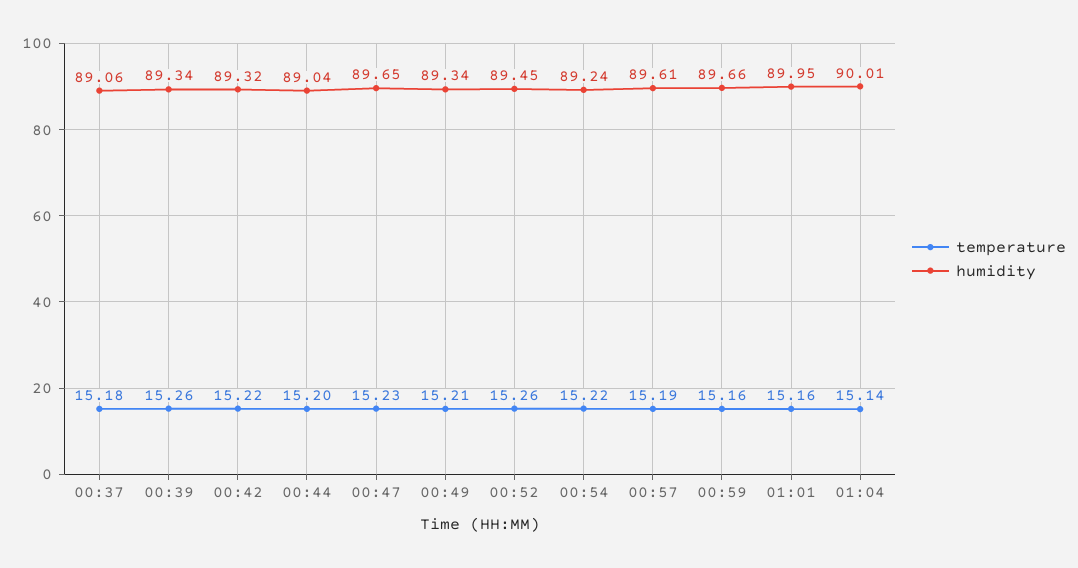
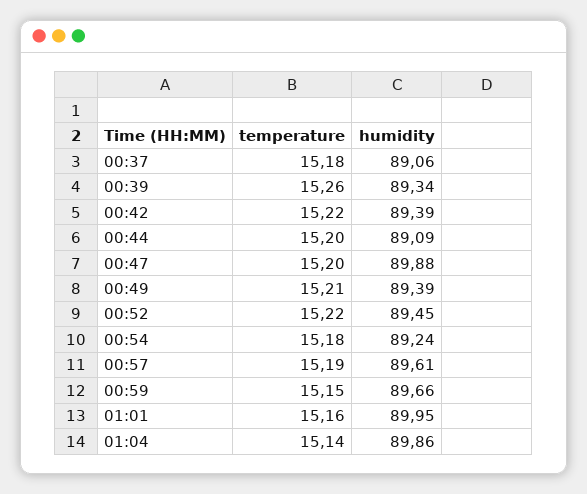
humidity, 00:42: 89.32 -> 89.39
humidity, 00:44: 89.04 -> 89.09
temperature, 00:47: 15.23 -> 15.2
humidity, 00:47: 89.65 -> 89.88
humidity, 00:49: 89.34 -> 89.39
temperature, 00:52: 15.26 -> 15.22
temperature, 00:54: 15.22 -> 15.18
temperature, 00:59: 15.16 -> 15.15
humidity, 01:04: 90.01 -> 89.86

